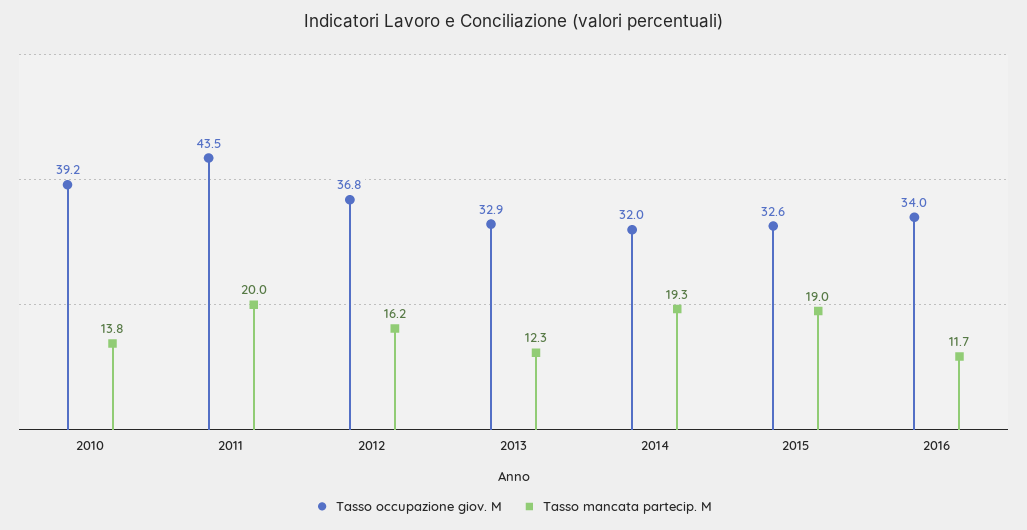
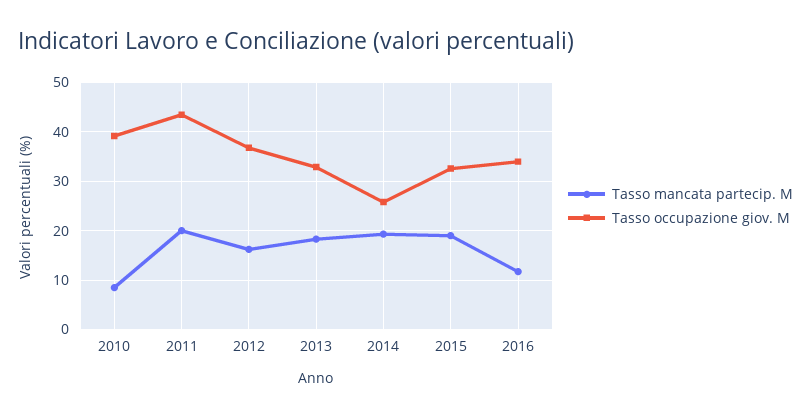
Tasso mancata partecip. M, 2010: 13.8 -> 8
Tasso mancata partecip. M, 2013: 12.3 -> 18
Tasso occupazione giov. M, 2014: 32 -> 26

